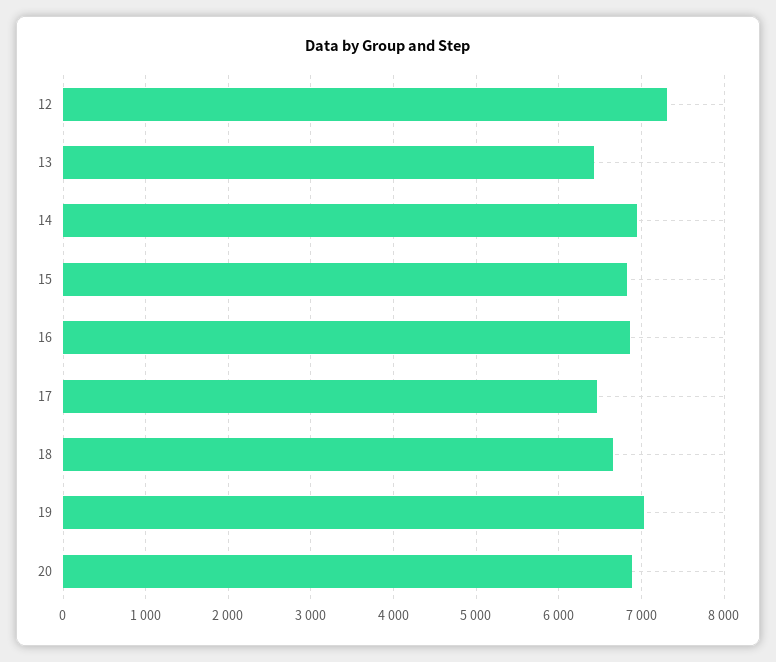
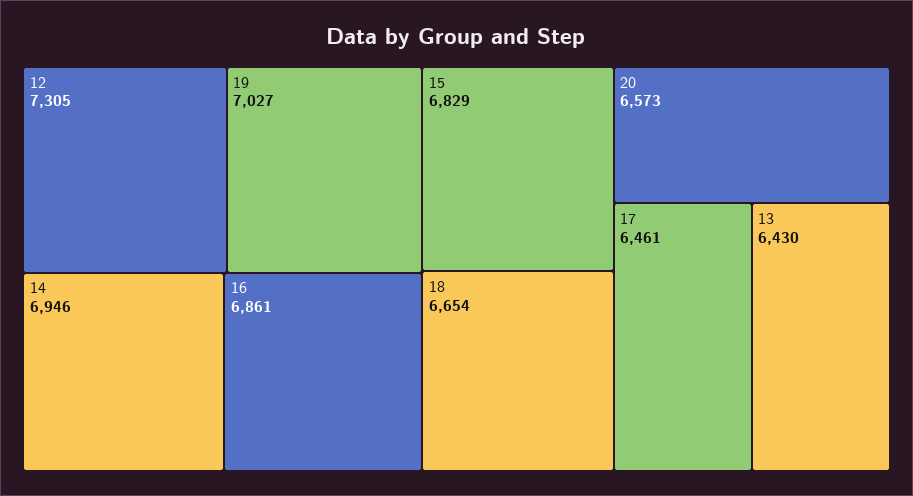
20: 6900 -> 6573

